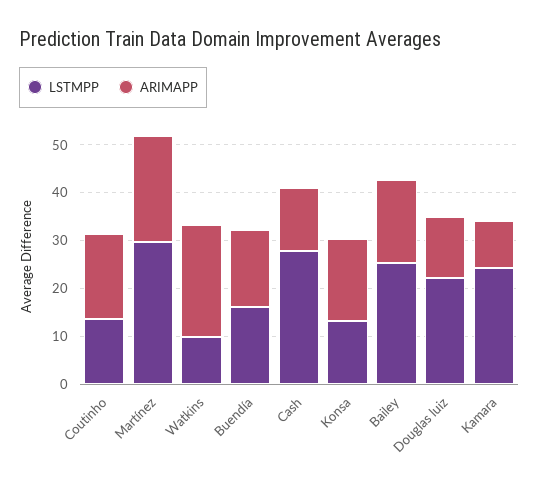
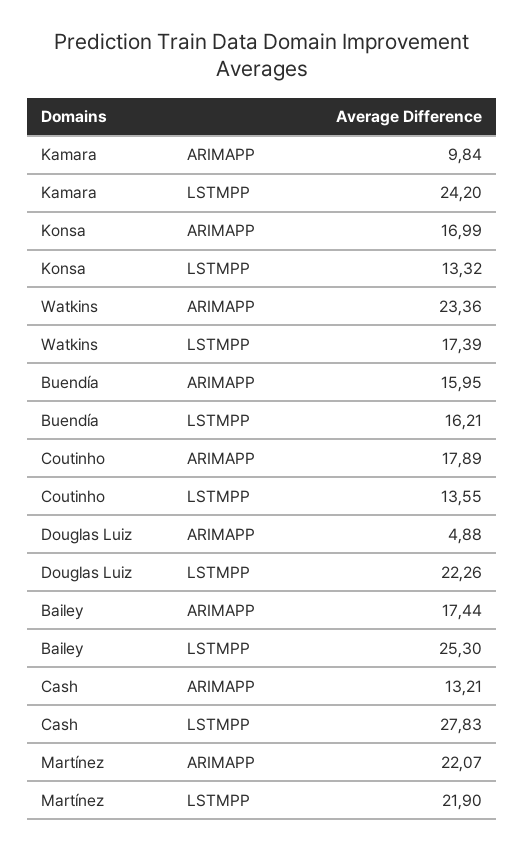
LSTMPP, Martínez: 30 -> 21.9
LSTMPP, Watkins: 10 -> 17.39
ARIMAPP, Douglas luiz: 12 -> 4.88

